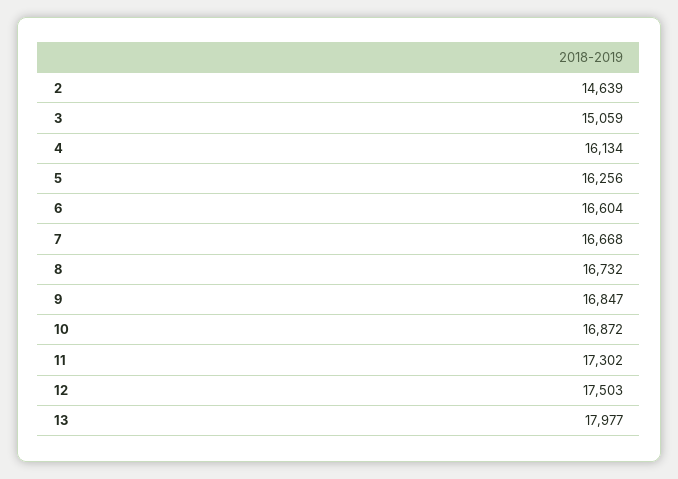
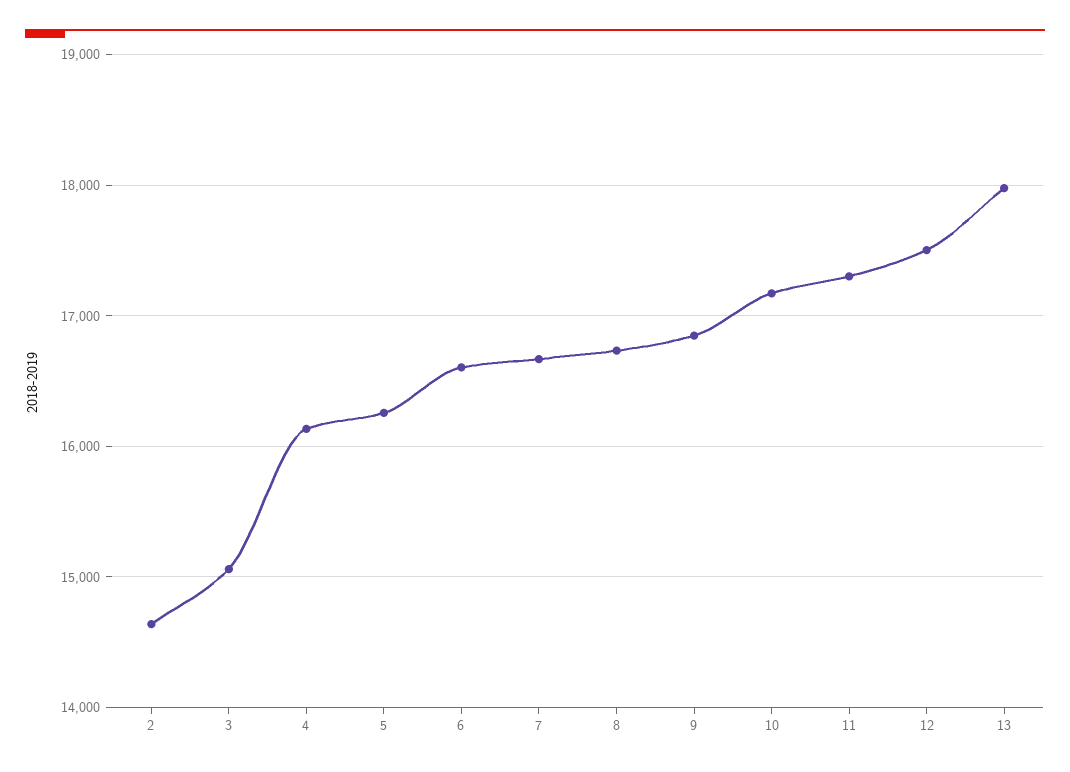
10: 16872 -> 17200

